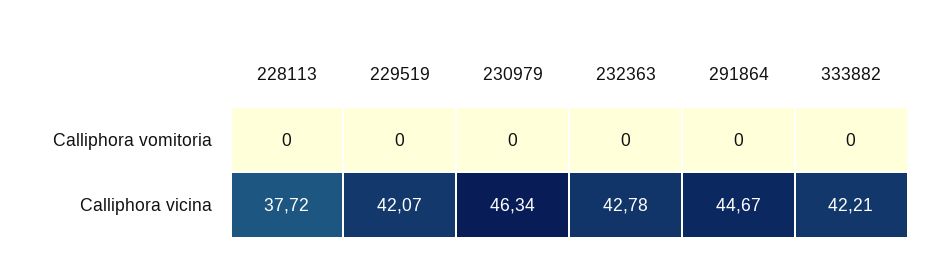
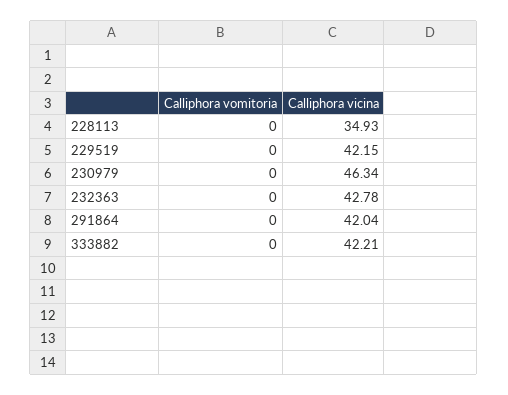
228113, Calliphora vicina: 37.72 -> 34.93
229519, Calliphora vicina: 42.07 -> 42.15
291864, Calliphora vicina: 44.67 -> 42.04

